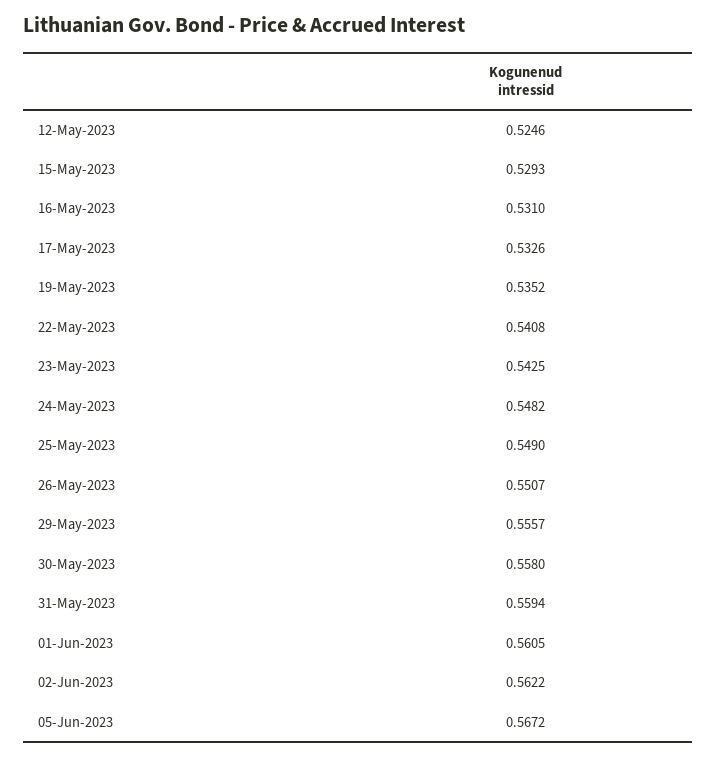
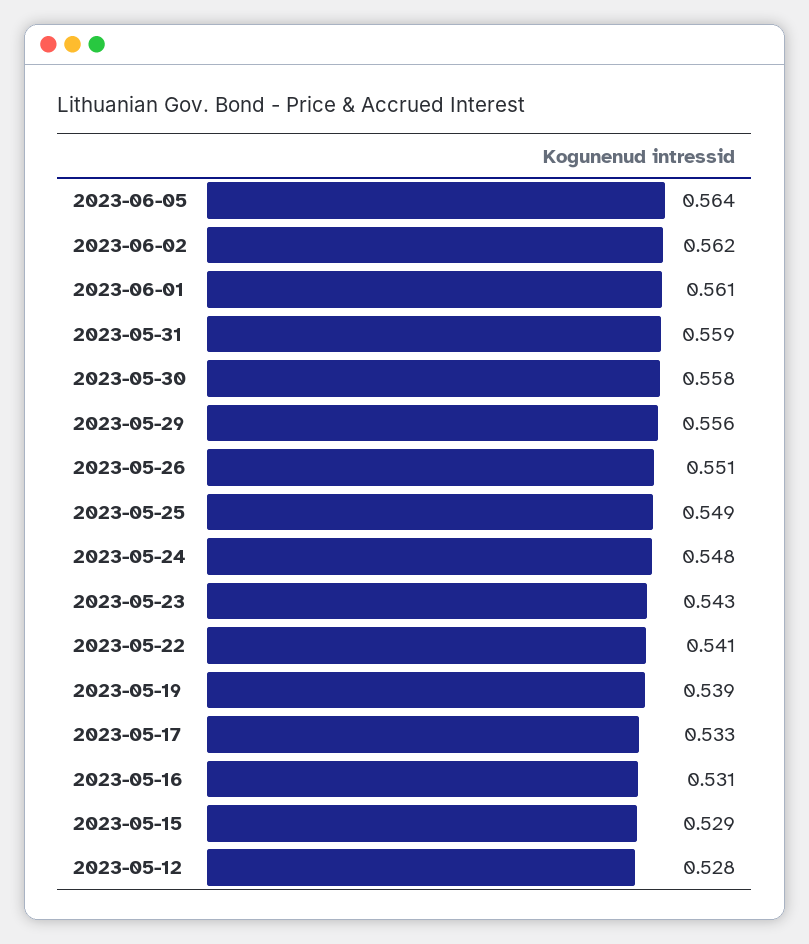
12-May-2023: 0.5246 -> 0.528
19-May-2023: 0.5352 -> 0.539
05-Jun-2023: 0.5672 -> 0.564

